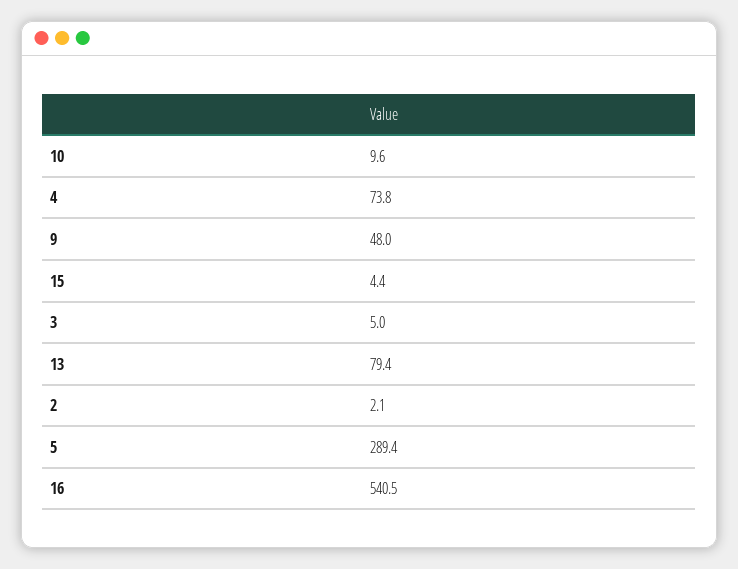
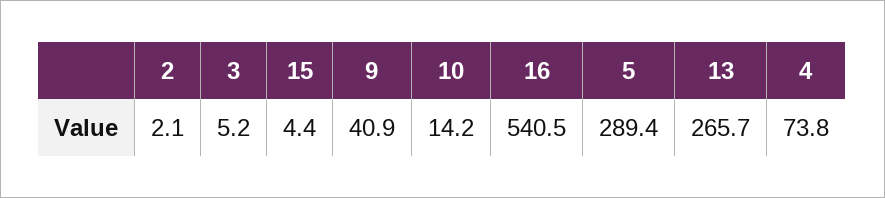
10: 9.6 -> 14.2
9: 48 -> 40.9
3: 5 -> 5.2
13: 79.4 -> 265.7

